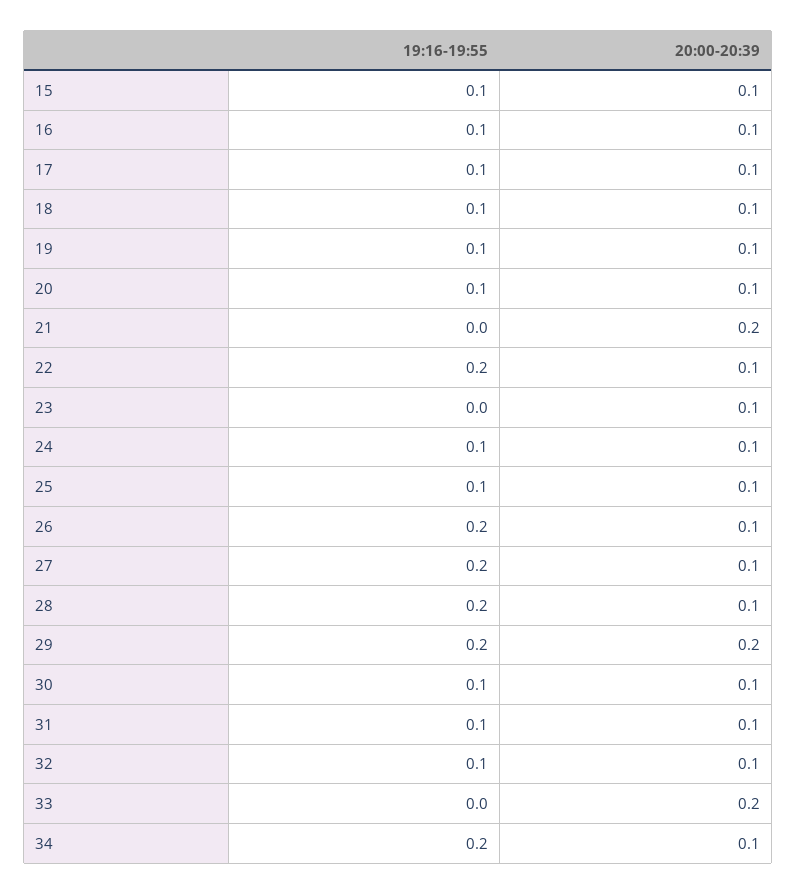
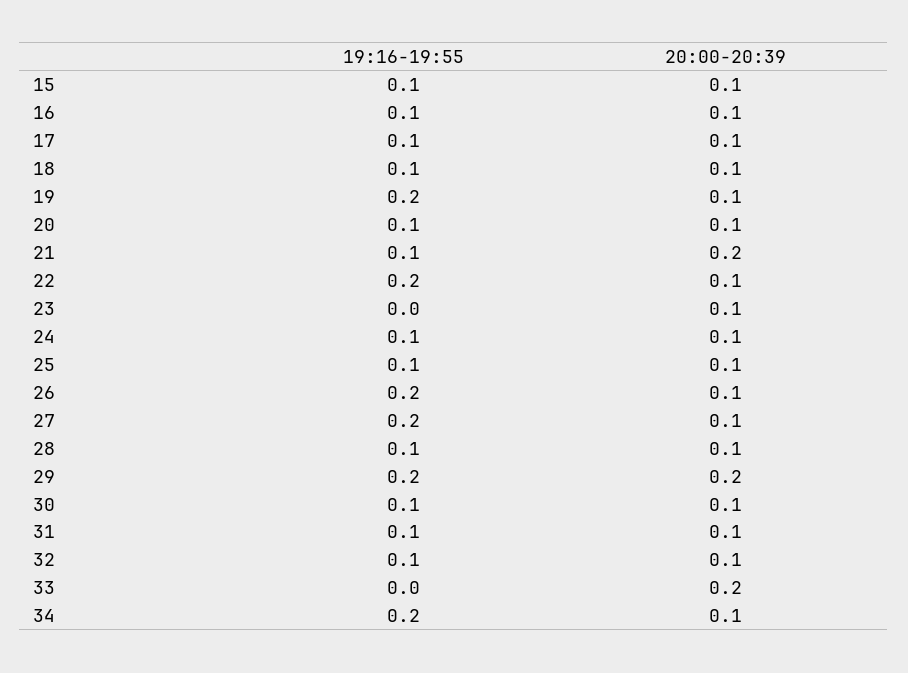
19:16-19:55, 19: 0.1 -> 0.2
19:16-19:55, 21: 0 -> 0.1
19:16-19:55, 28: 0.2 -> 0.1

